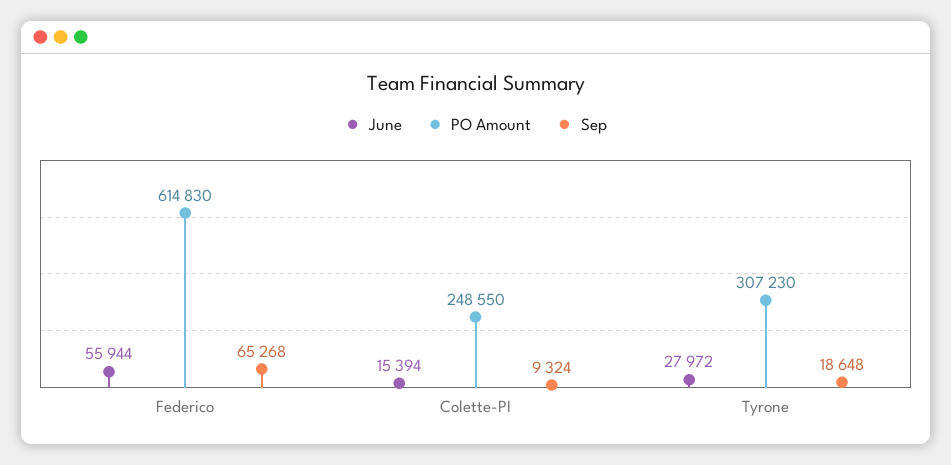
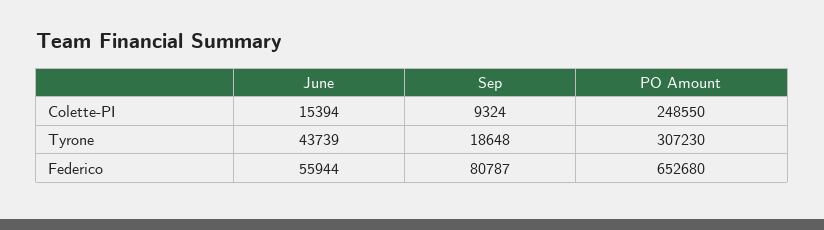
PO Amount, Federico: 614830 -> 652680
Sep, Federico: 65268 -> 80787
June, Tyrone: 27972 -> 43739

